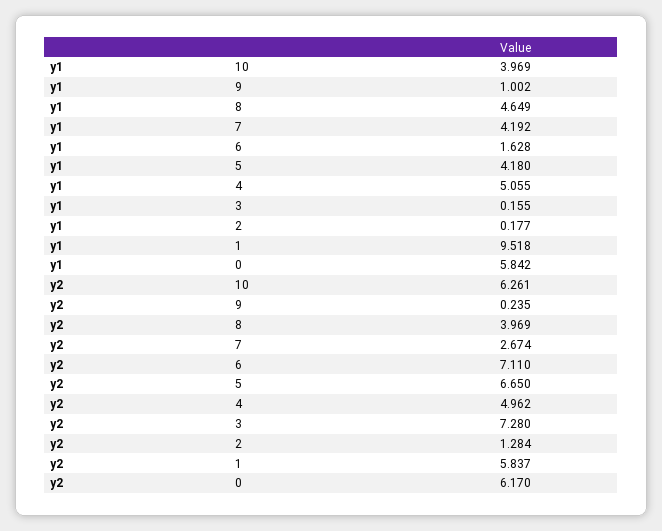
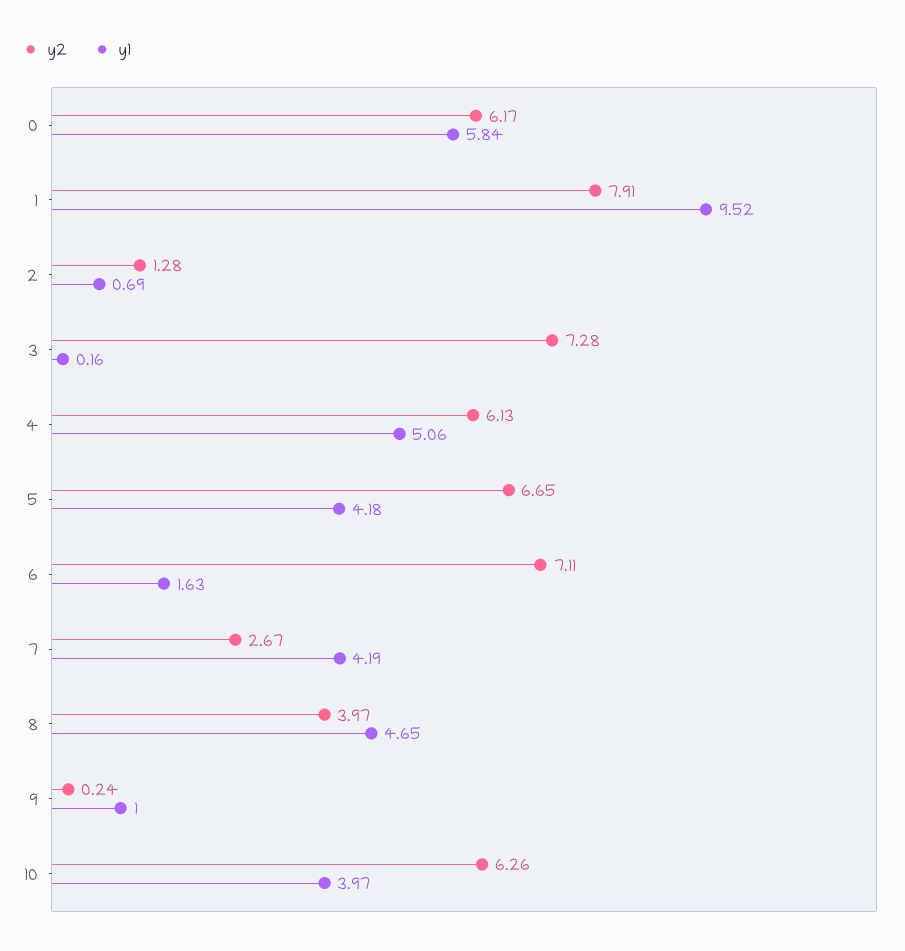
y1, 2: 0.177 -> 0.69
y2, 4: 4.962 -> 6.13
y2, 1: 5.837 -> 7.91

